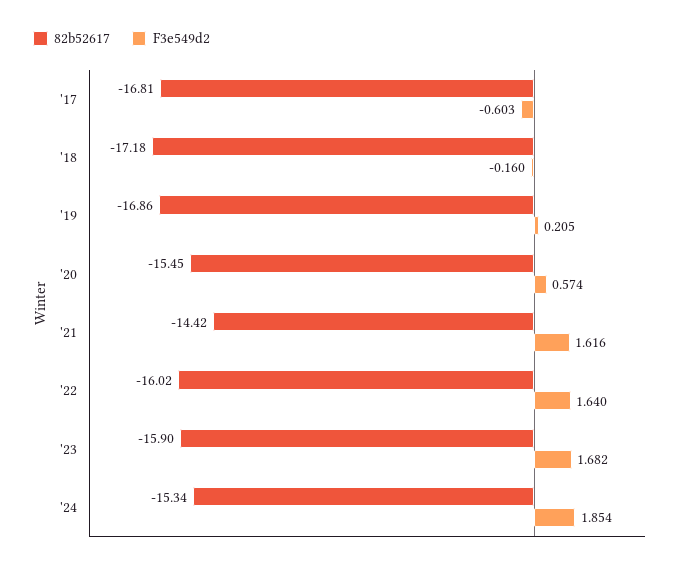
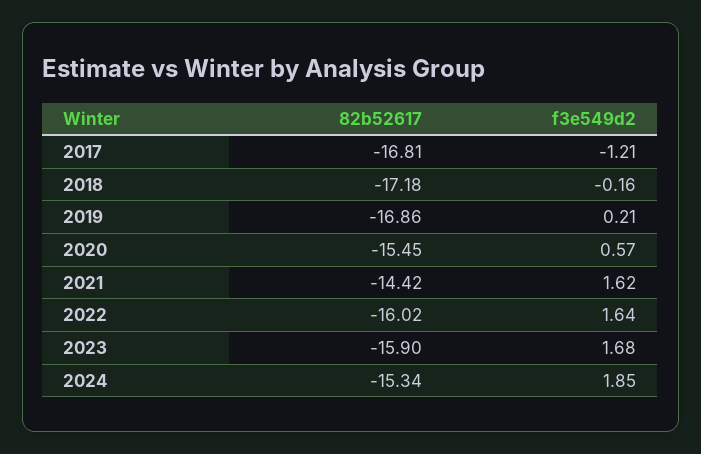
F3e549d2, '17: -0.603 -> -1.21

